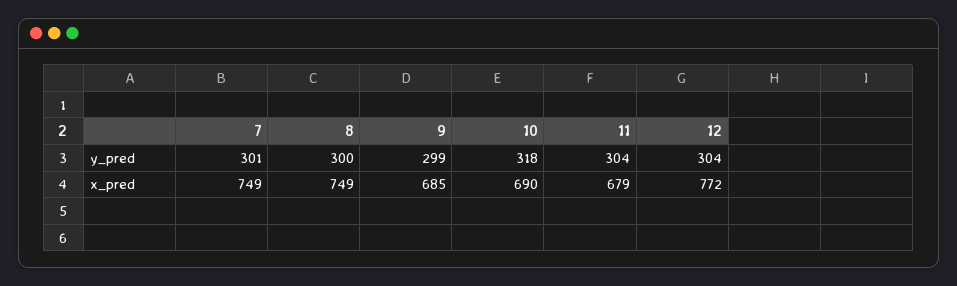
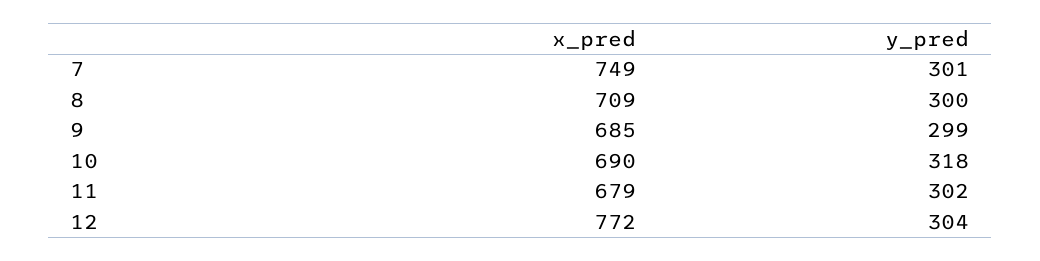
11, y_pred: 304 -> 302
8, x_pred: 749 -> 709

